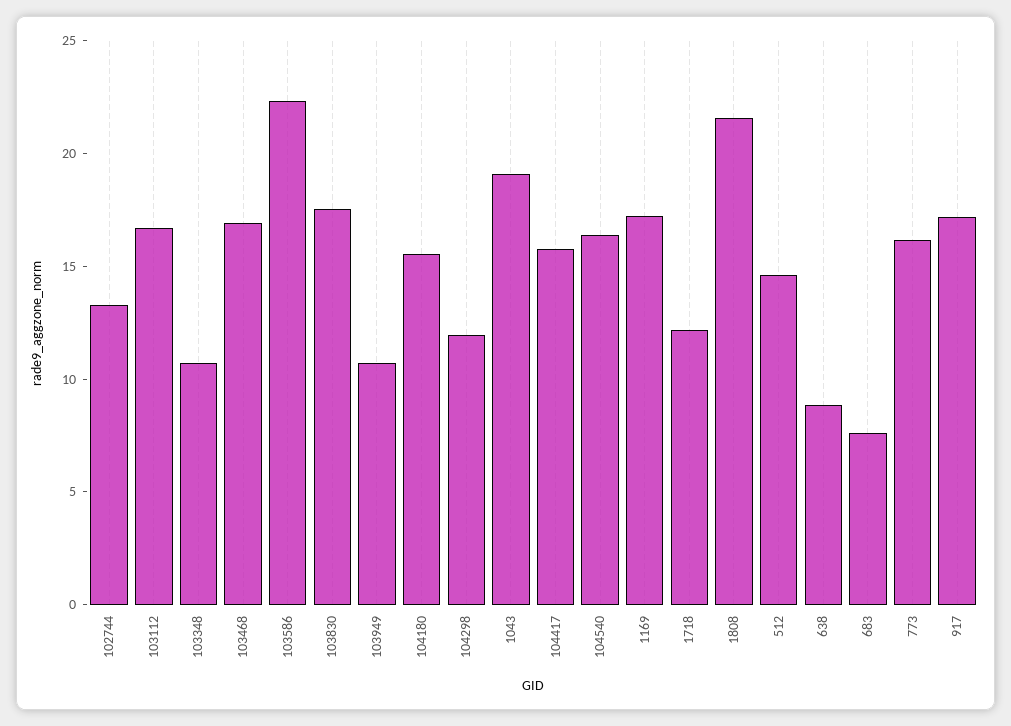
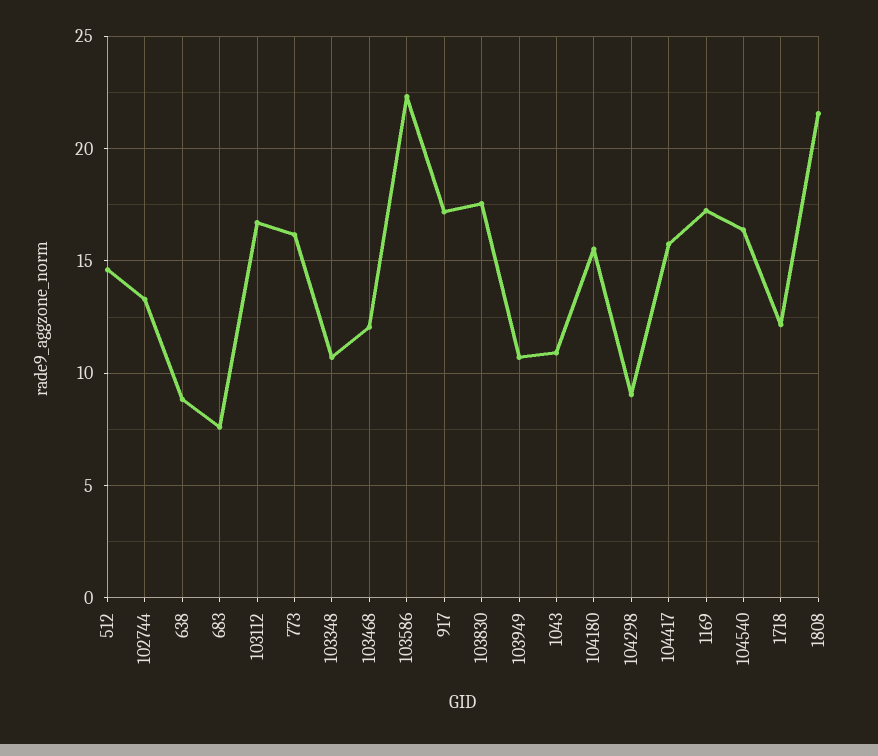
103468: 17 -> 12
104298: 12 -> 9
1043: 19 -> 11

